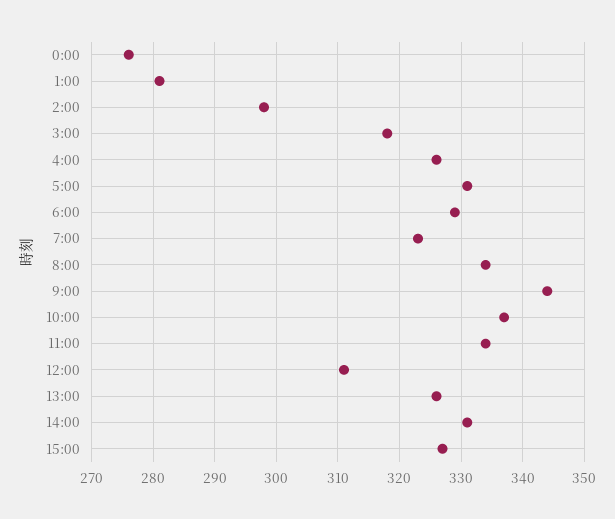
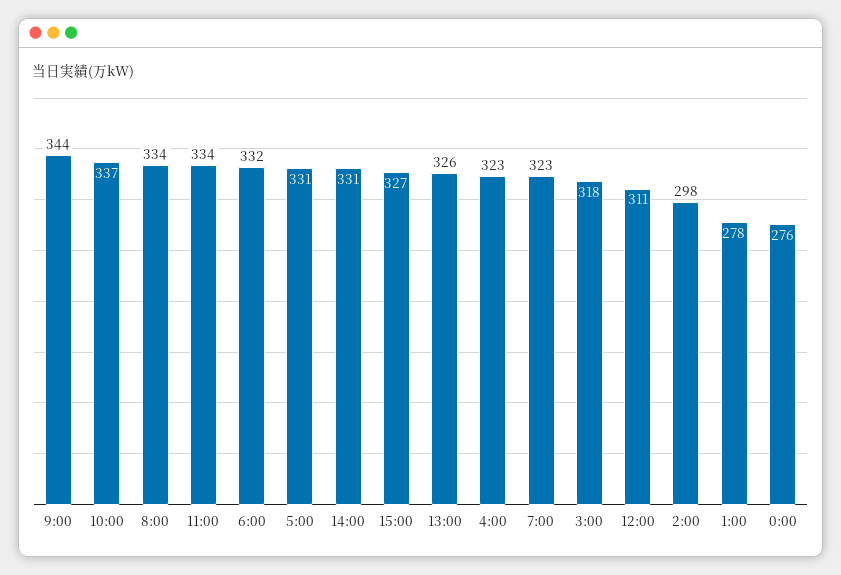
1:00: 281 -> 278
4:00: 326 -> 323
6:00: 329 -> 332

